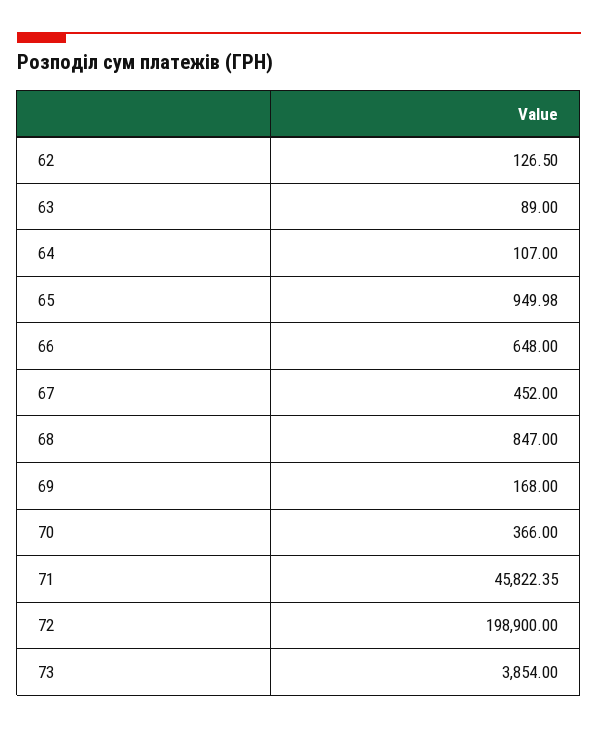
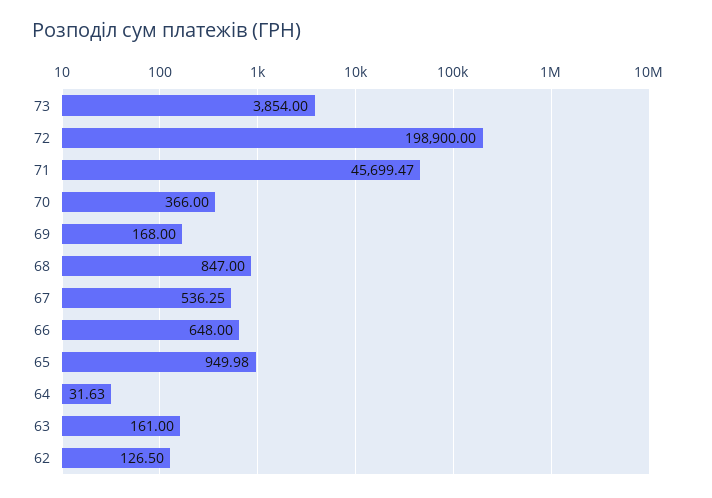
63: 89 -> 161
64: 107 -> 31.63
67: 452 -> 536.25
71: 45822.35 -> 45699.47

